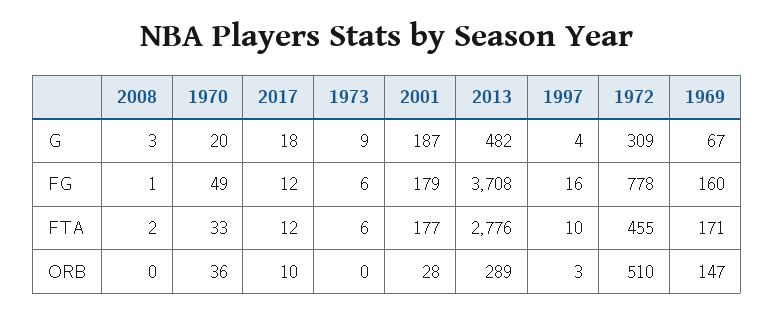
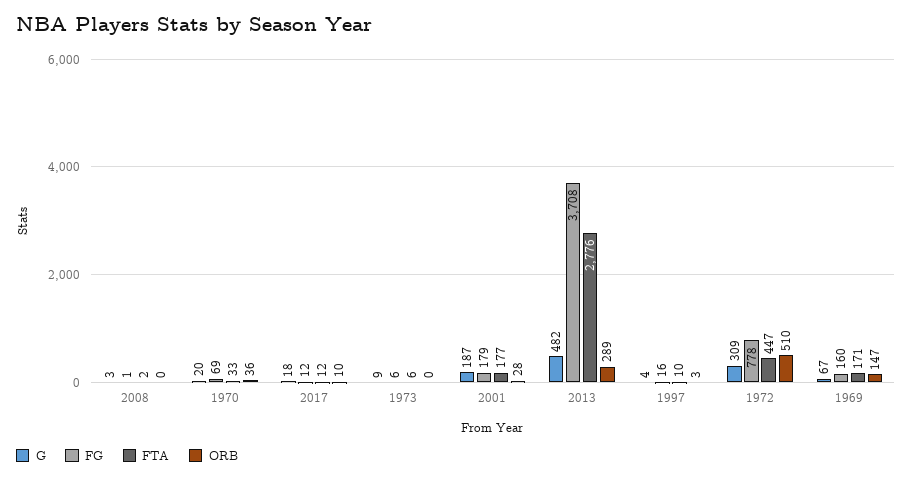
FG, 1970: 49 -> 69
FTA, 1972: 455 -> 447

